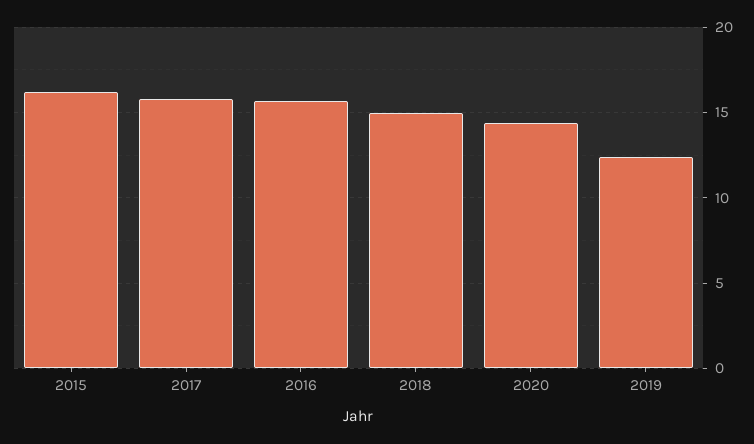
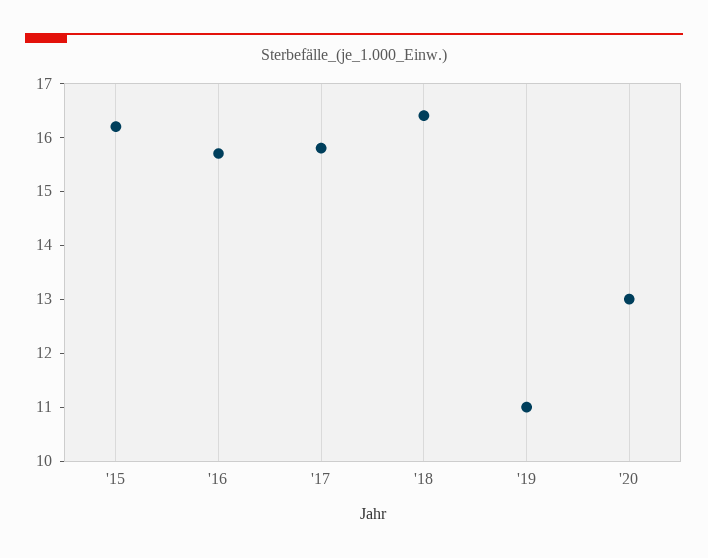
2018: 15 -> 16.5
2020: 14.5 -> 13
2019: 12.5 -> 11

